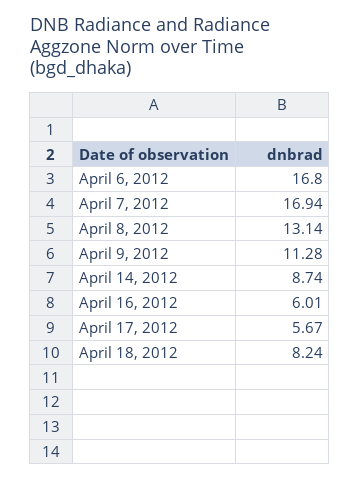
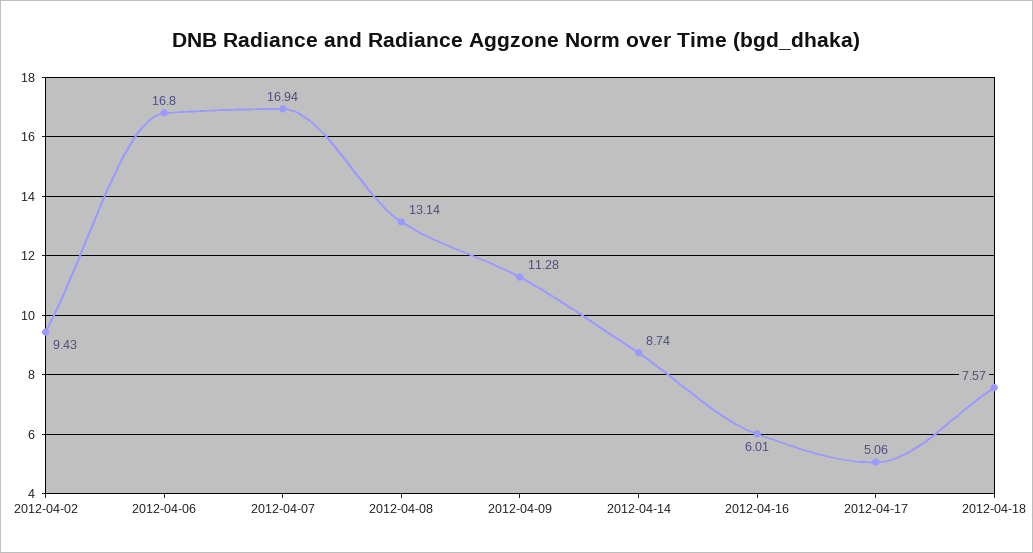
April 17, 2012: 5.67 -> 5.06
April 18, 2012: 8.24 -> 7.57
2012-04-02: none -> 9.43

